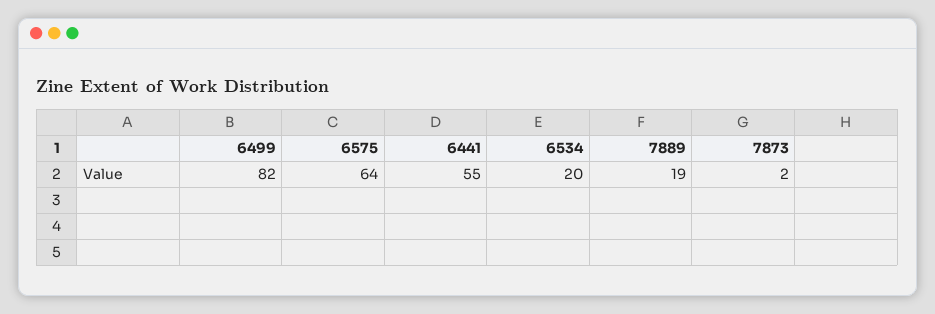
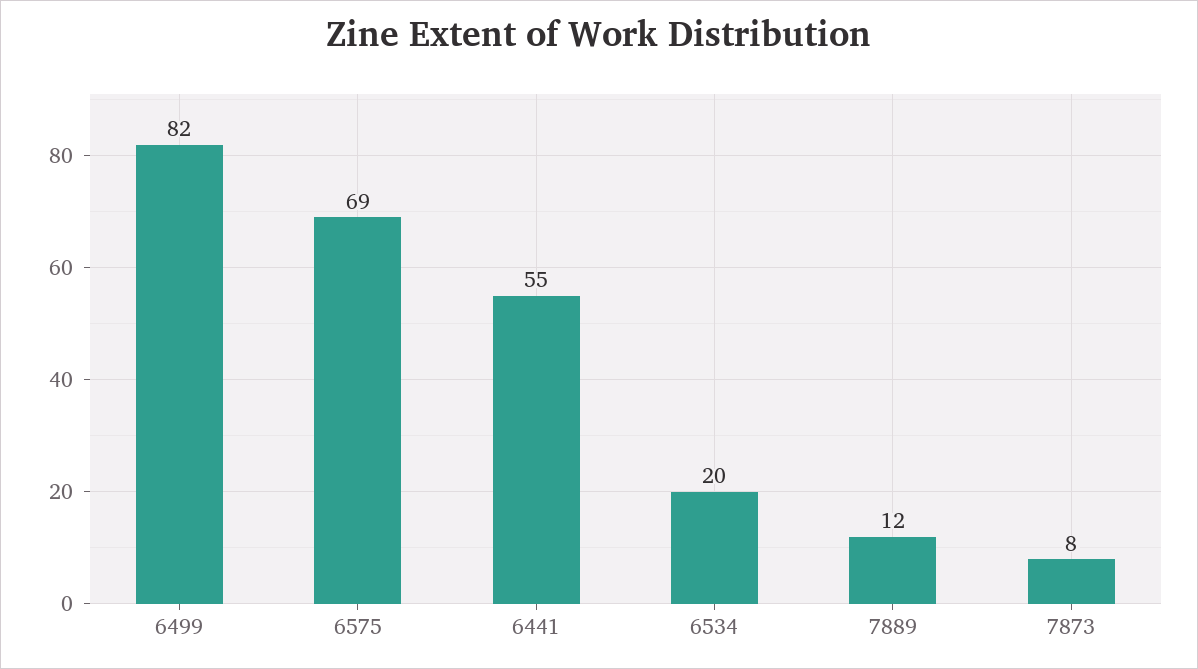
6575: 64 -> 69
7889: 19 -> 12
7873: 2 -> 8

